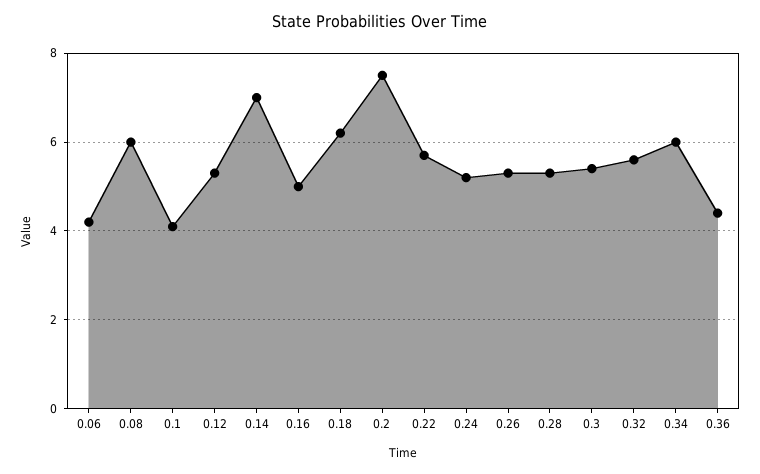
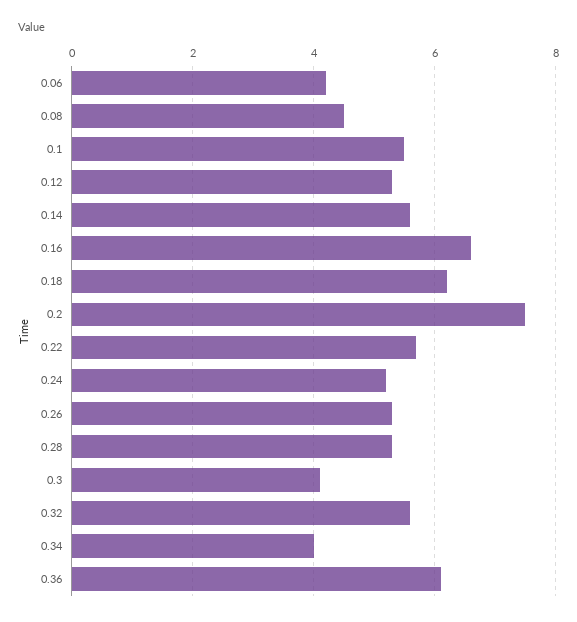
0.08: 6 -> 4.5
0.1: 4 -> 5.5
0.14: 7 -> 5.5
0.16: 5 -> 6.5
0.3: 5.5 -> 4
0.34: 6 -> 4
0.36: 4.5 -> 6

